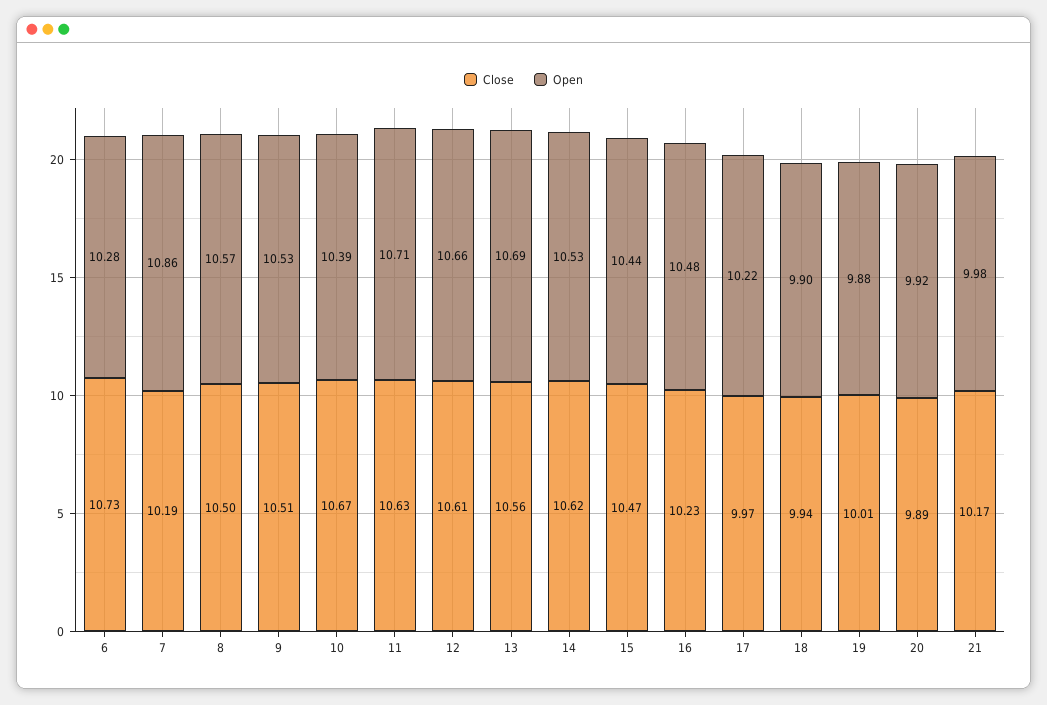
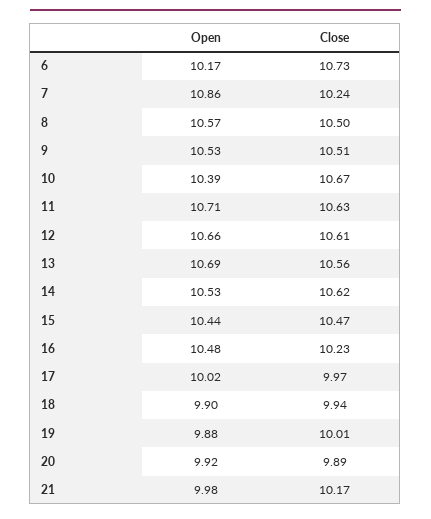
Open, 6: 10.28 -> 10.17
Close, 7: 10.19 -> 10.24
Open, 17: 10.22 -> 10.02

